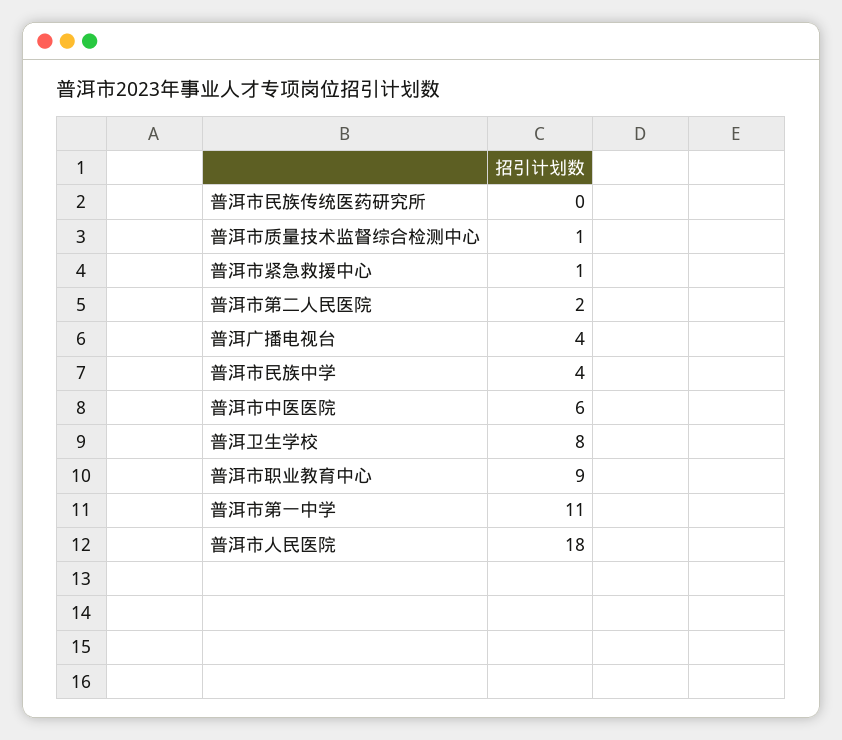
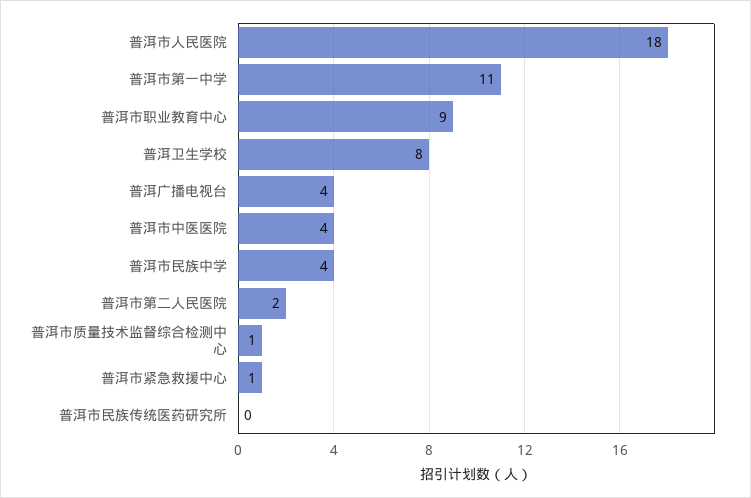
普洱市中医医院: 6 -> 4

